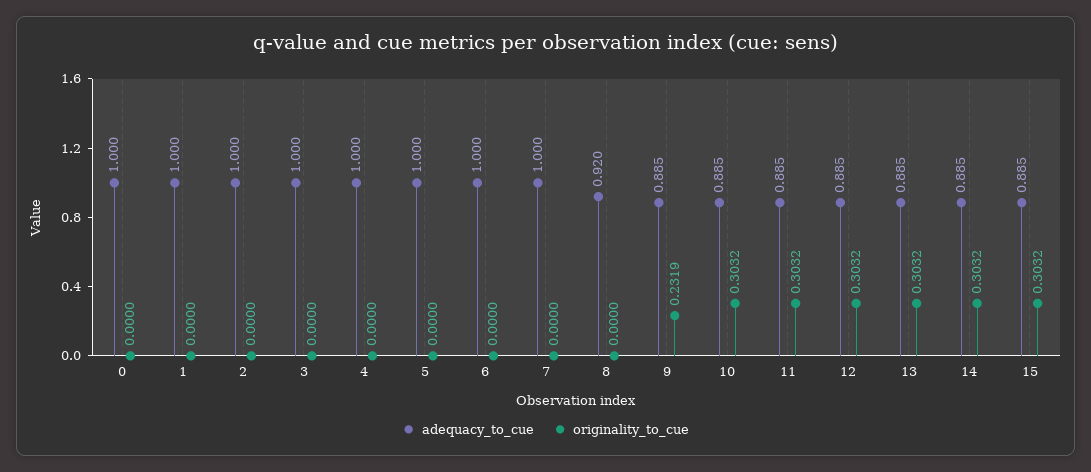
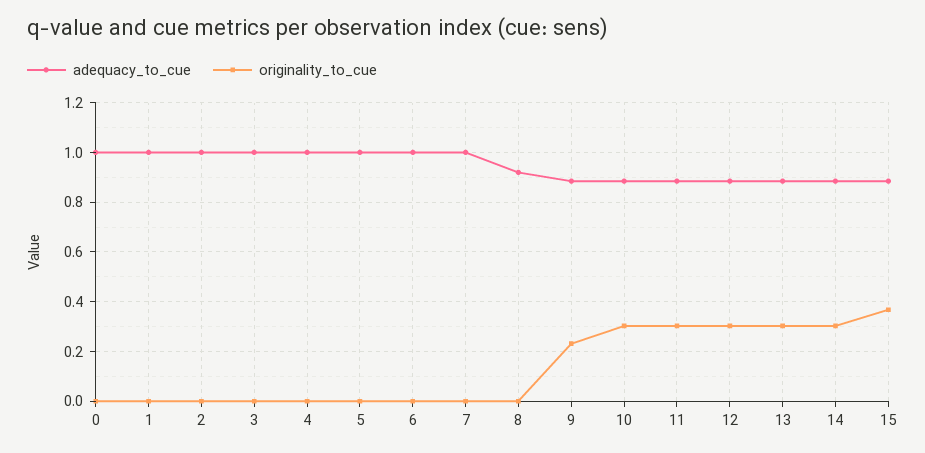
originality_to_cue, 15: 0.3032 -> 0.375

